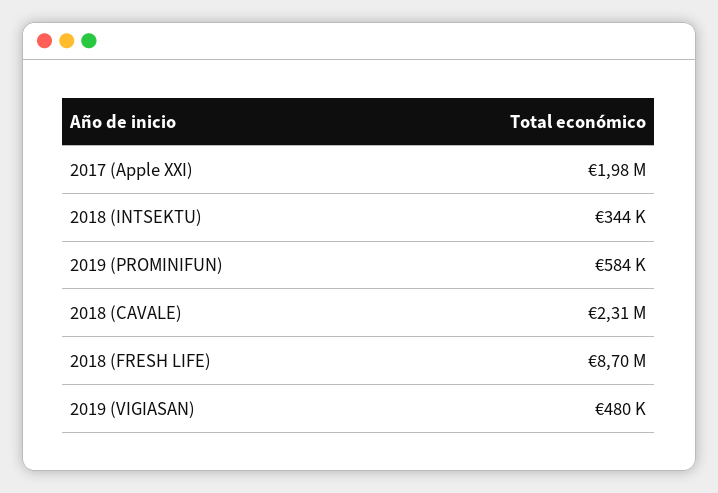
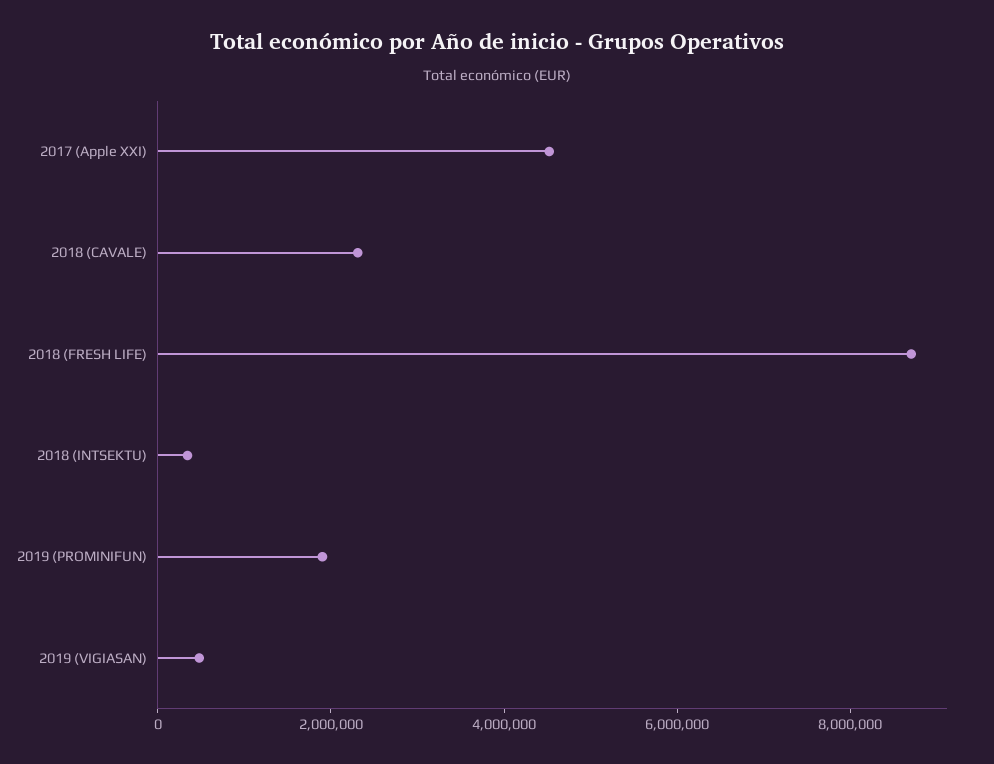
2017 (Apple XXI): 1980000 -> 4500000
2019 (PROMINIFUN): 584000 -> 2000000

